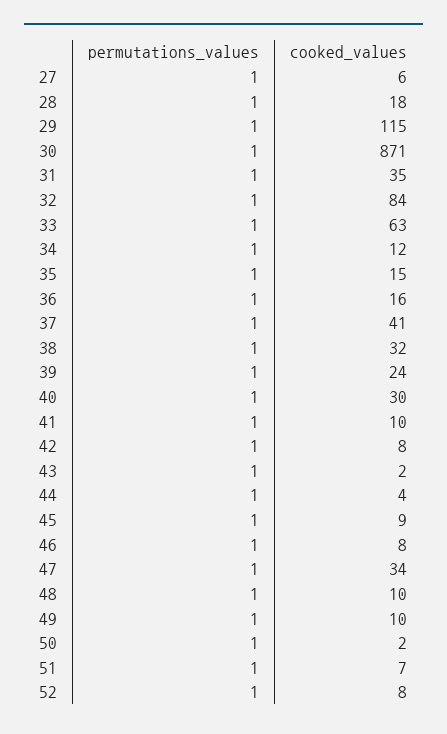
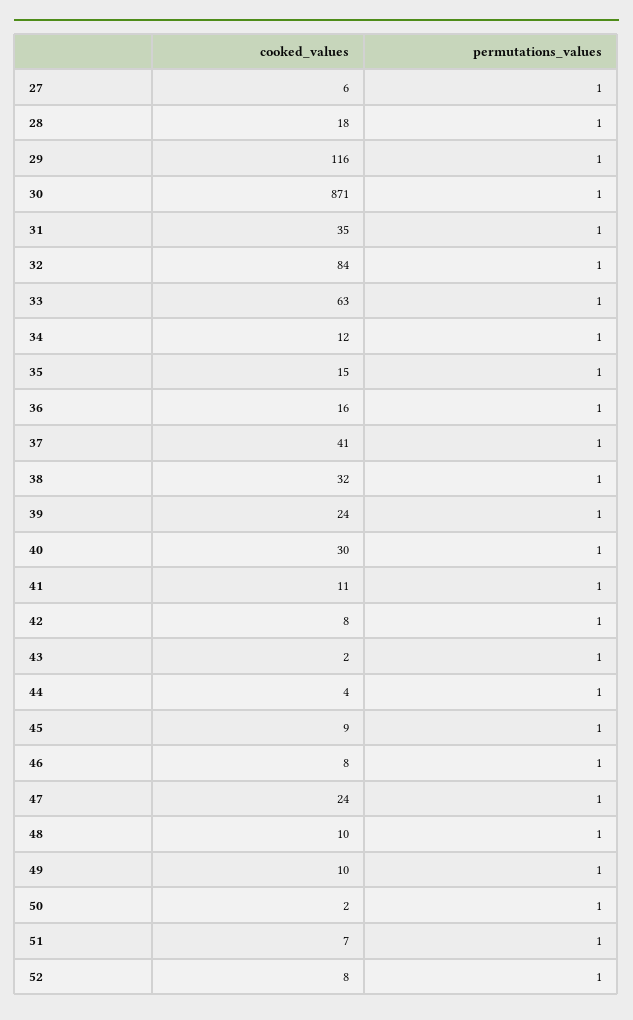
cooked_values, 29: 115 -> 116
cooked_values, 41: 10 -> 11
cooked_values, 47: 34 -> 24

